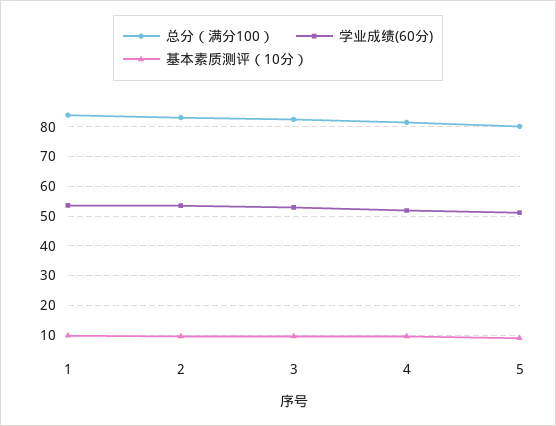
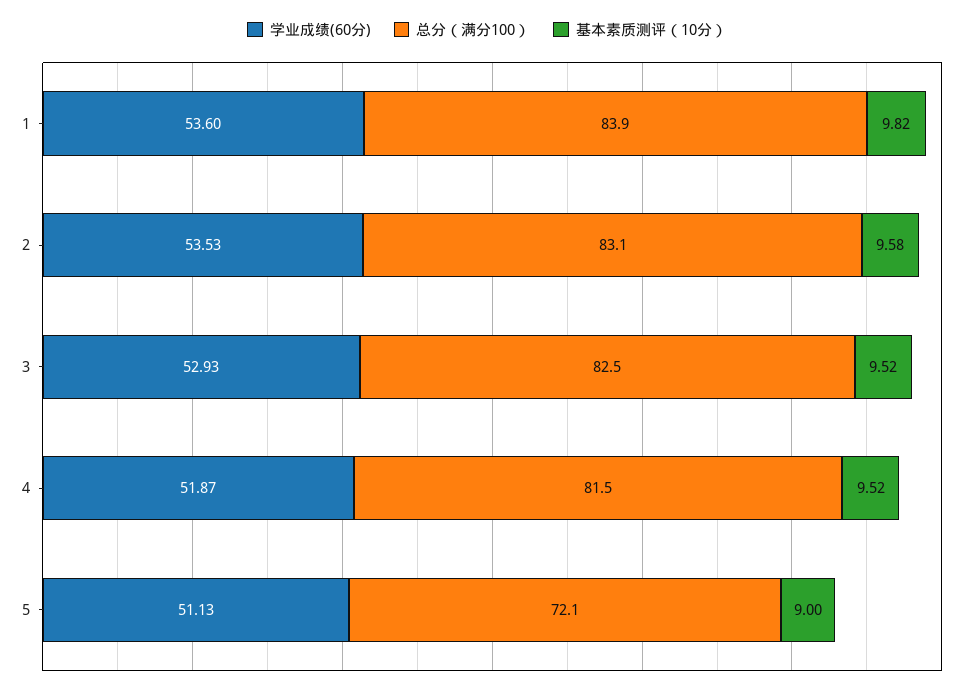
总分（满分100）, 5: 80 -> 72.1

